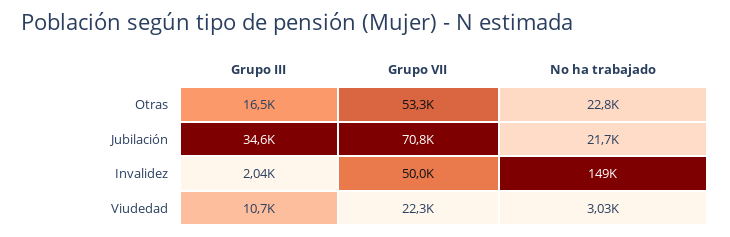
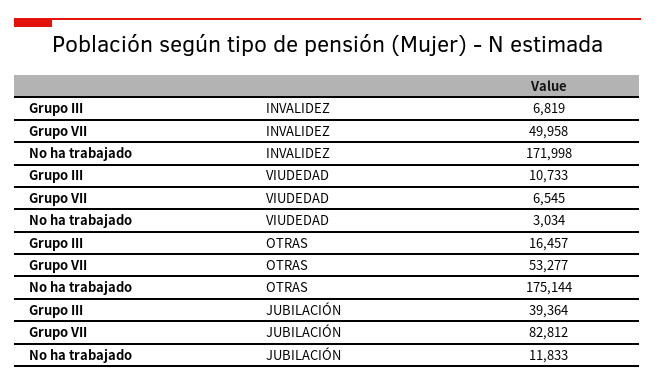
No ha trabajado, Otras: 22800 -> 175144
Grupo III, Jubilación: 34600 -> 39364
Grupo VII, Jubilación: 70800 -> 82812
No ha trabajado, Jubilación: 21700 -> 11833
Grupo III, Invalidez: 2040 -> 6819
No ha trabajado, Invalidez: 149000 -> 171998
Grupo VII, Viudedad: 22300 -> 6545

